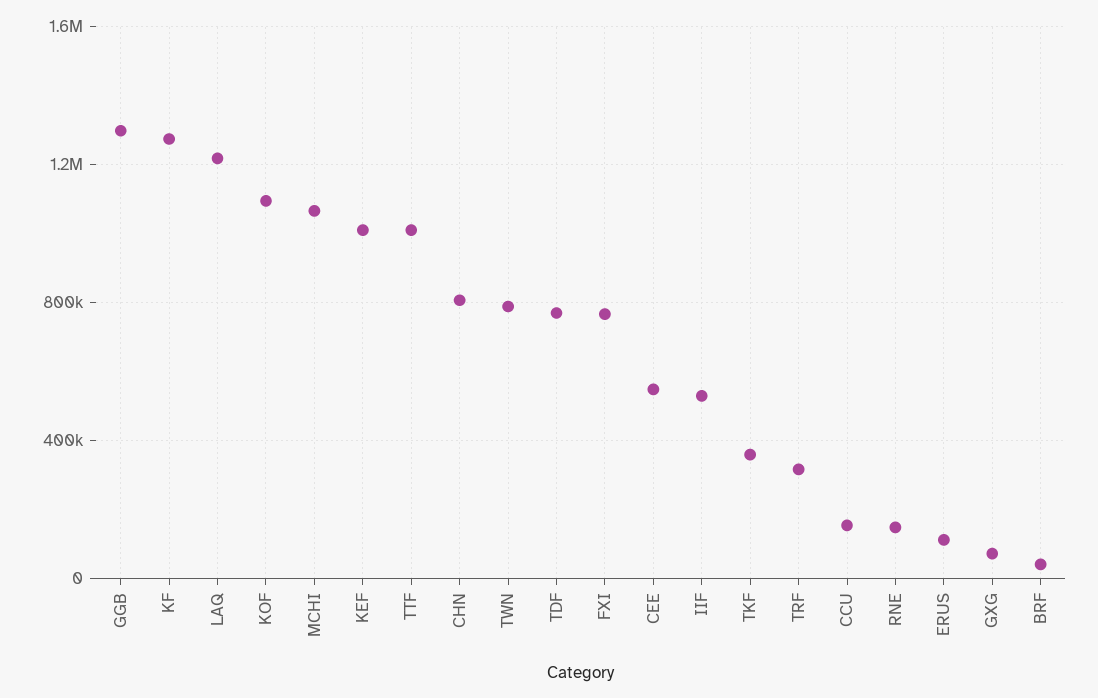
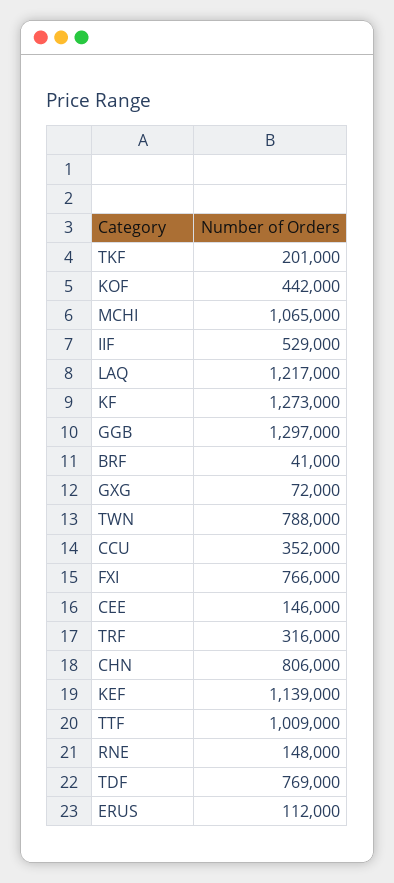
KOF: 1100000 -> 442000
KEF: 1000000 -> 1139000
CEE: 550000 -> 146000
TKF: 350000 -> 201000
CCU: 150000 -> 352000

